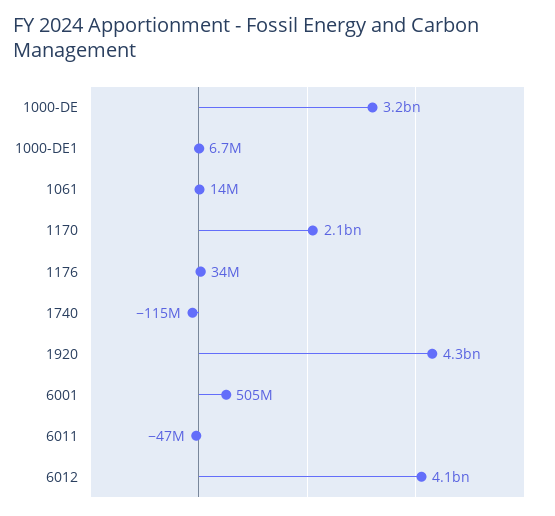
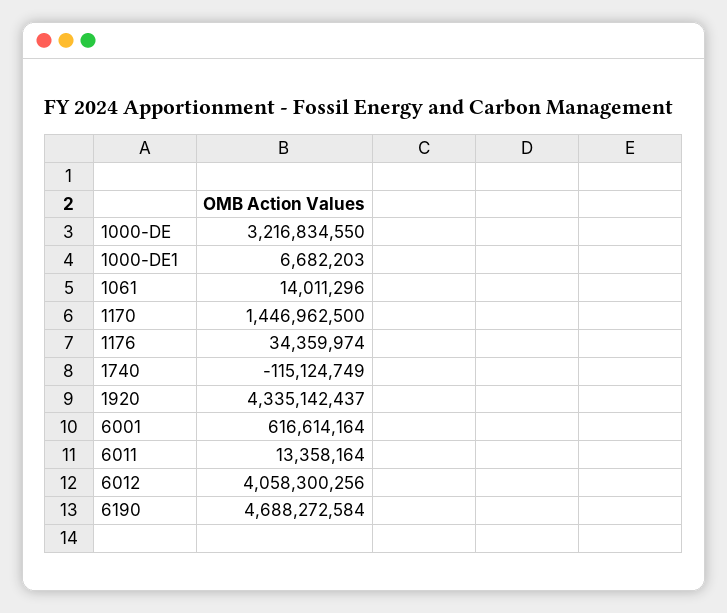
1170: 2100000000 -> 1446962500
6001: 505000000 -> 616614164
6011: -47000000 -> 13358164
6190: none -> 4688272584

